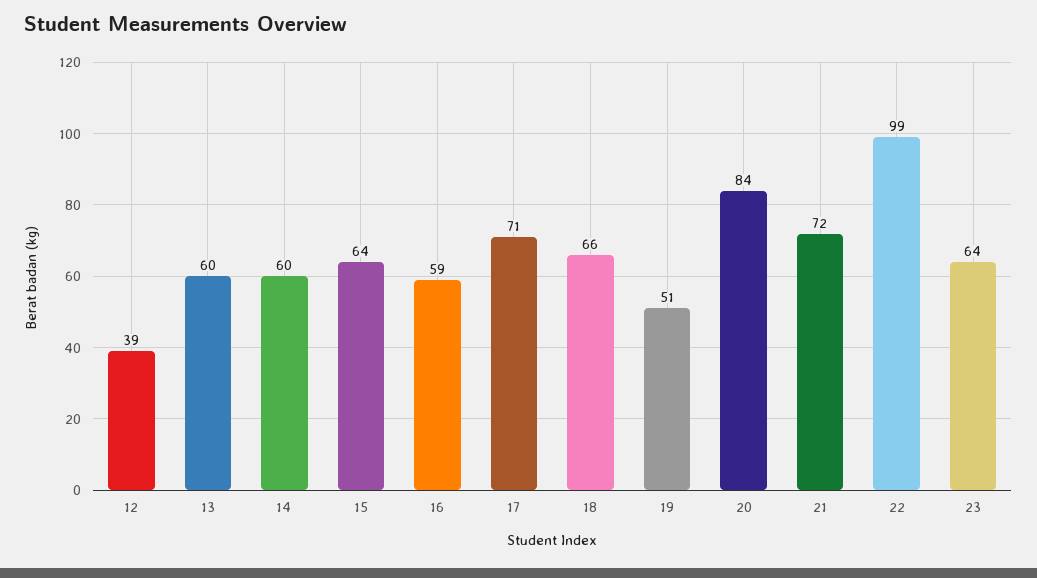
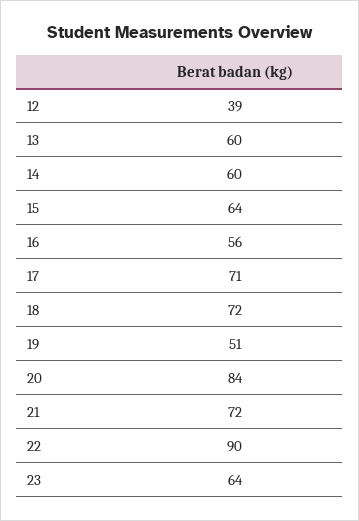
16: 59 -> 56
18: 66 -> 72
22: 99 -> 90

